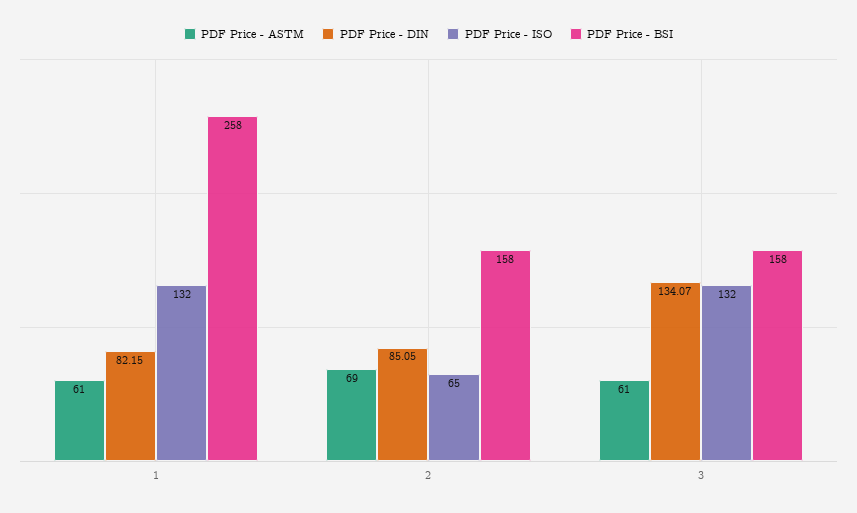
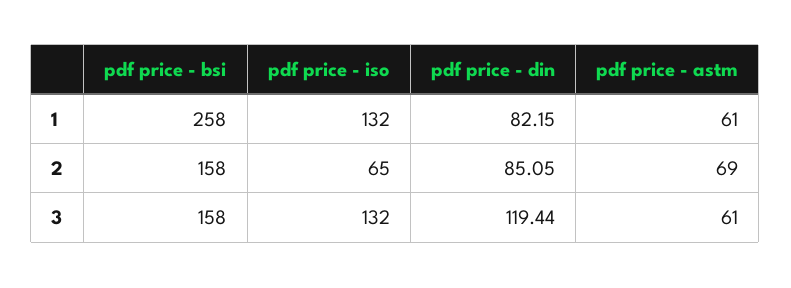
PDF Price - DIN, 3: 134.07 -> 119.44

